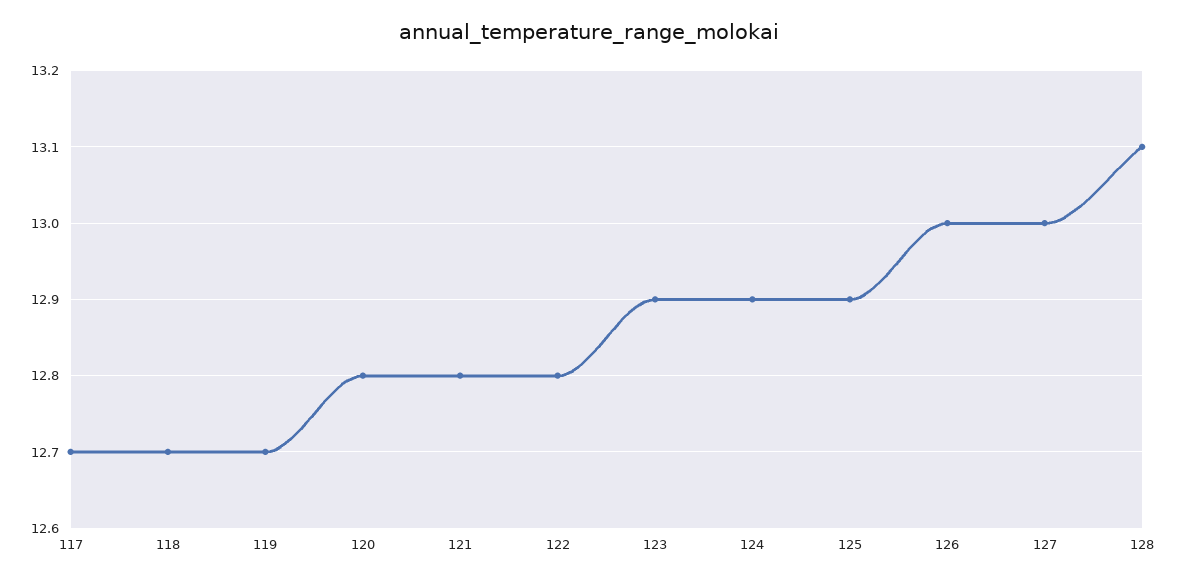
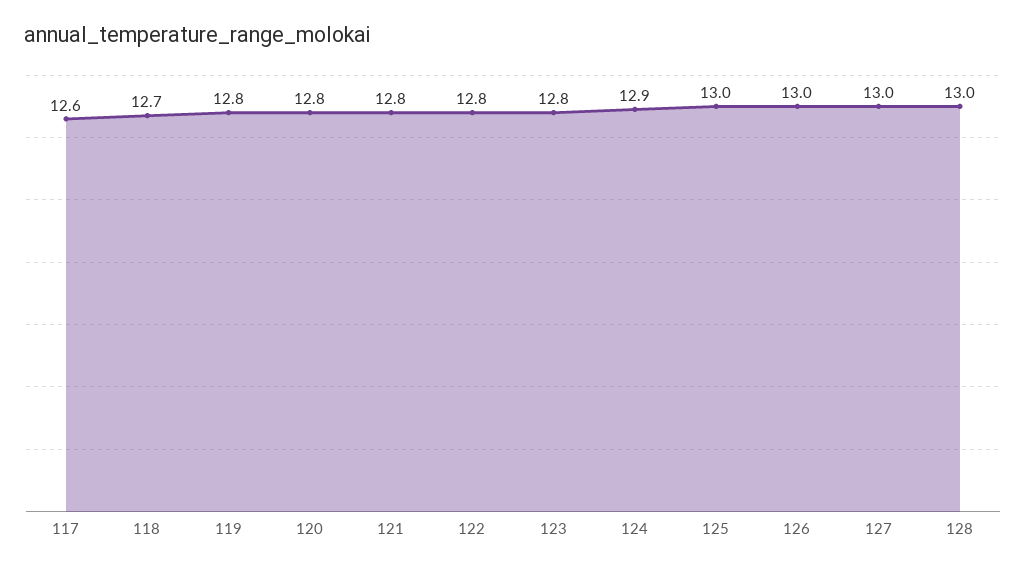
117: 12.7 -> 12.6
119: 12.7 -> 12.8
123: 12.9 -> 12.8
125: 12.9 -> 13
128: 13.1 -> 13

